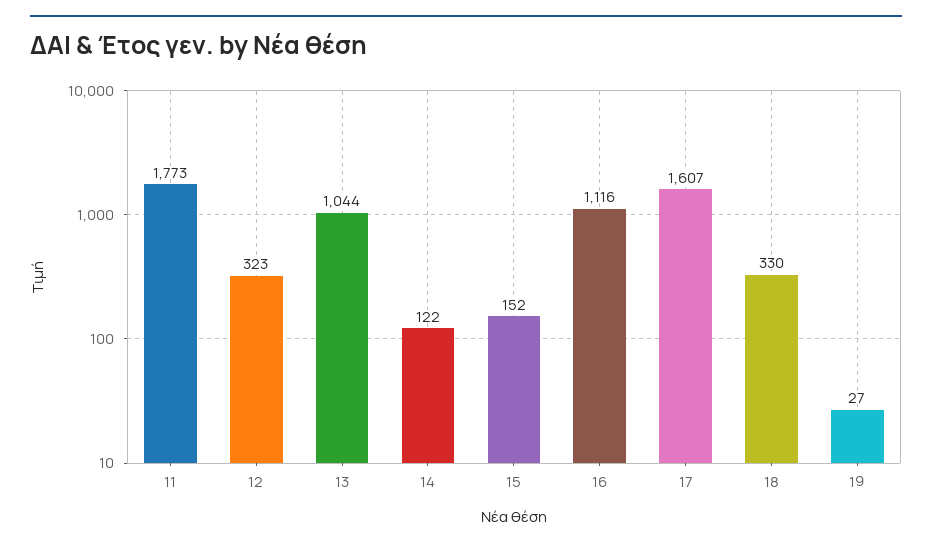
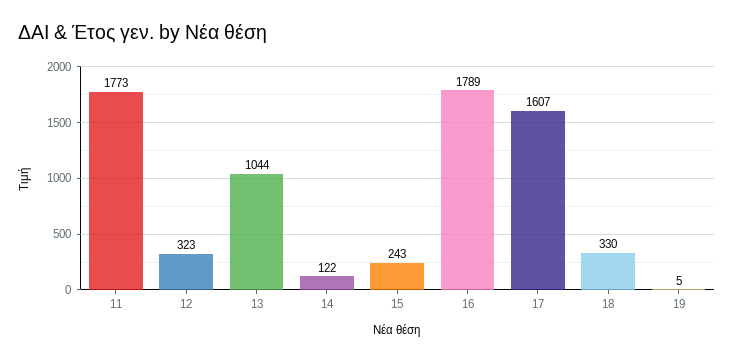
15: 152 -> 243
16: 1116 -> 1789
19: 27 -> 5

